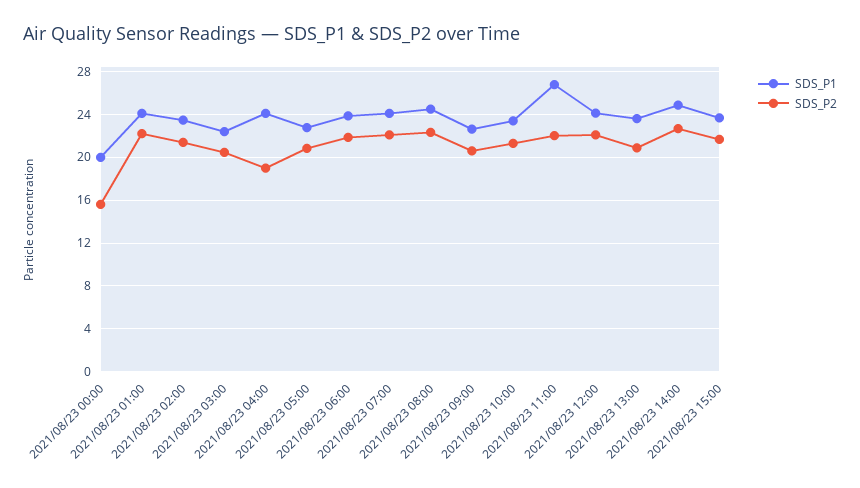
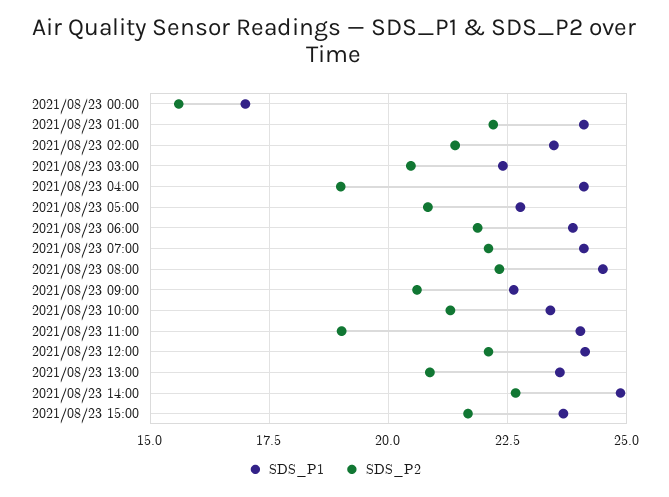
SDS_P1, 2021/08/23 00:00: 20 -> 17
SDS_P1, 2021/08/23 11:00: 27 -> 24
SDS_P2, 2021/08/23 11:00: 22 -> 19

